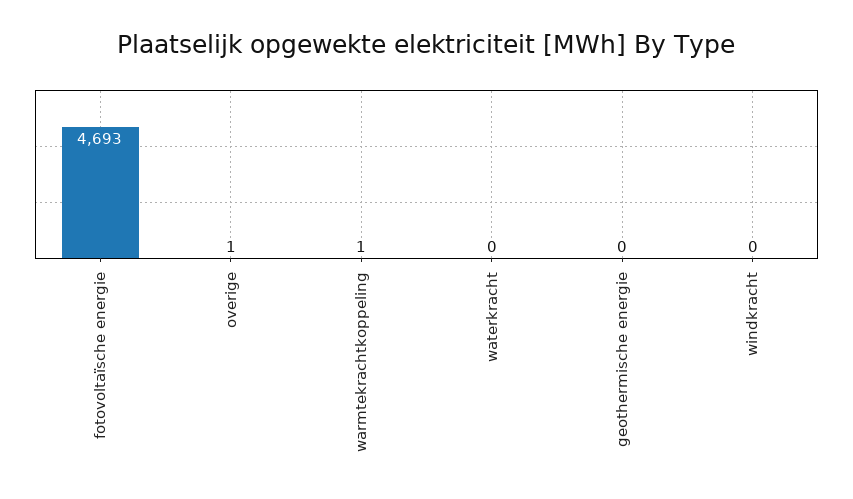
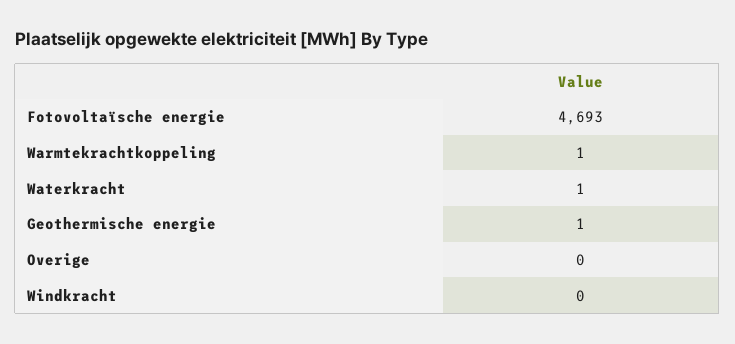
overige: 1 -> 0
waterkracht: 0 -> 1
geothermische energie: 0 -> 1

